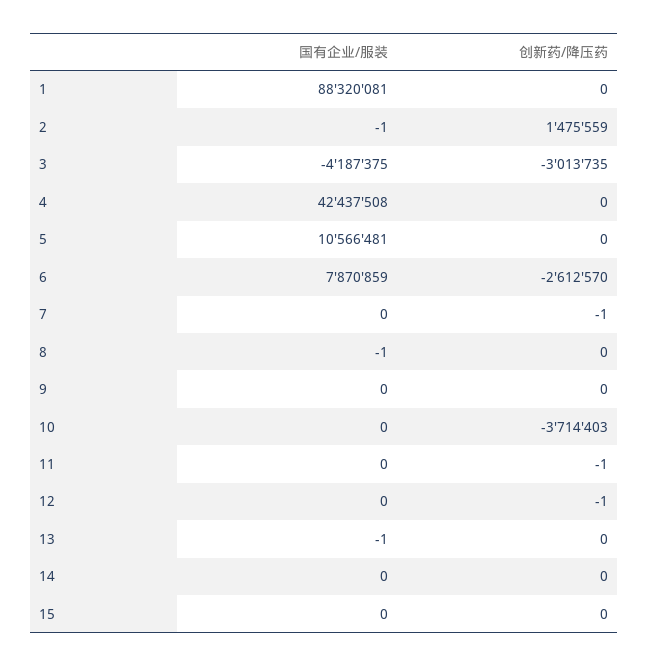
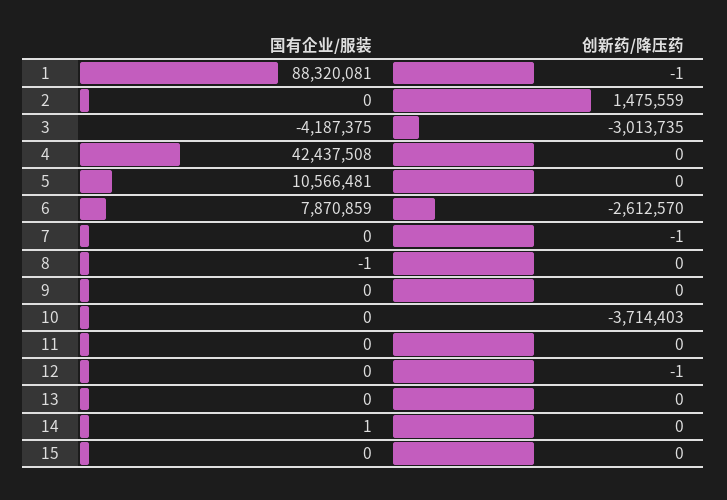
创新药/降压药, 1: 0 -> -1
国有企业/服装, 2: -1 -> 0
创新药/降压药, 11: -1 -> 0
国有企业/服装, 13: -1 -> 0
国有企业/服装, 14: 0 -> 1

